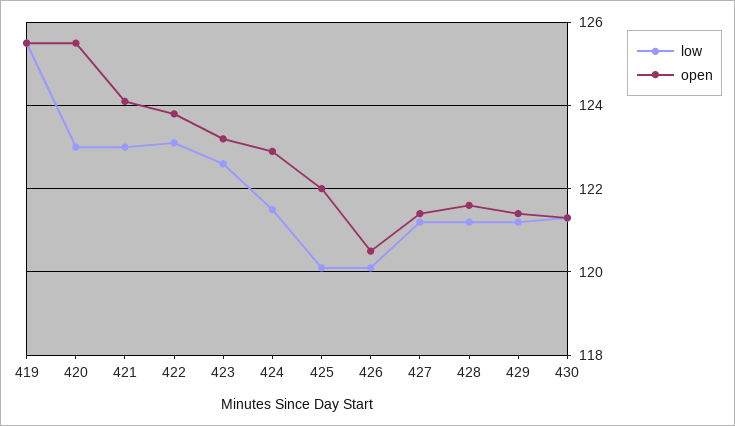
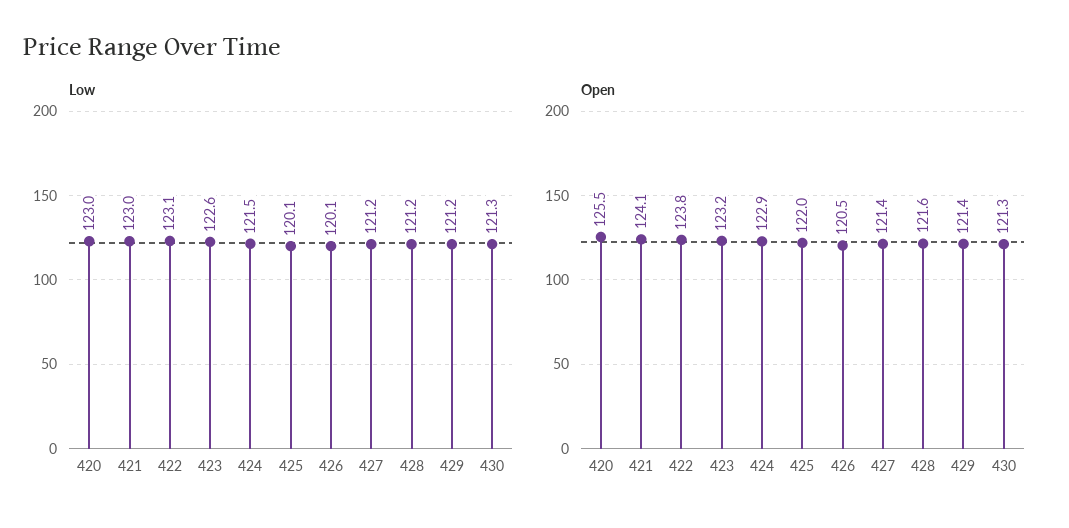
low, 419: 125.5 -> none
open, 419: 125.5 -> none

